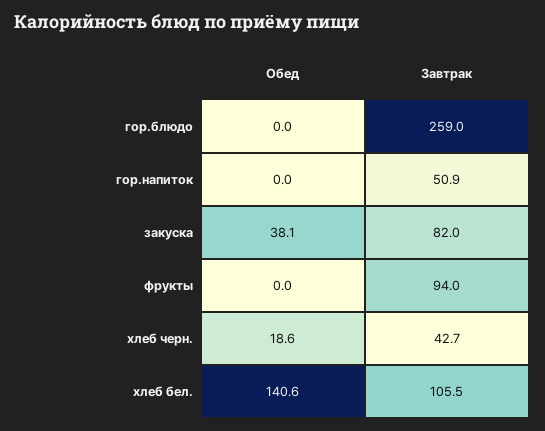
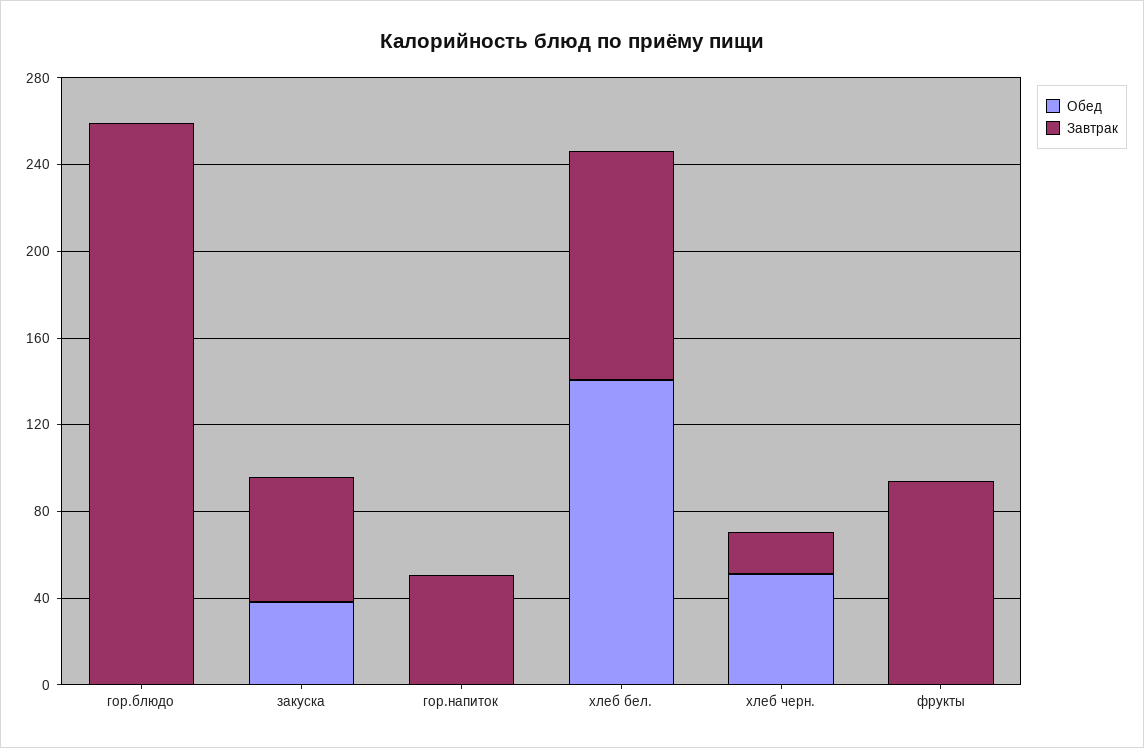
Завтрак, закуска: 82 -> 60
Обед, хлеб черн.: 18.6 -> 50
Завтрак, хлеб черн.: 42.7 -> 20

